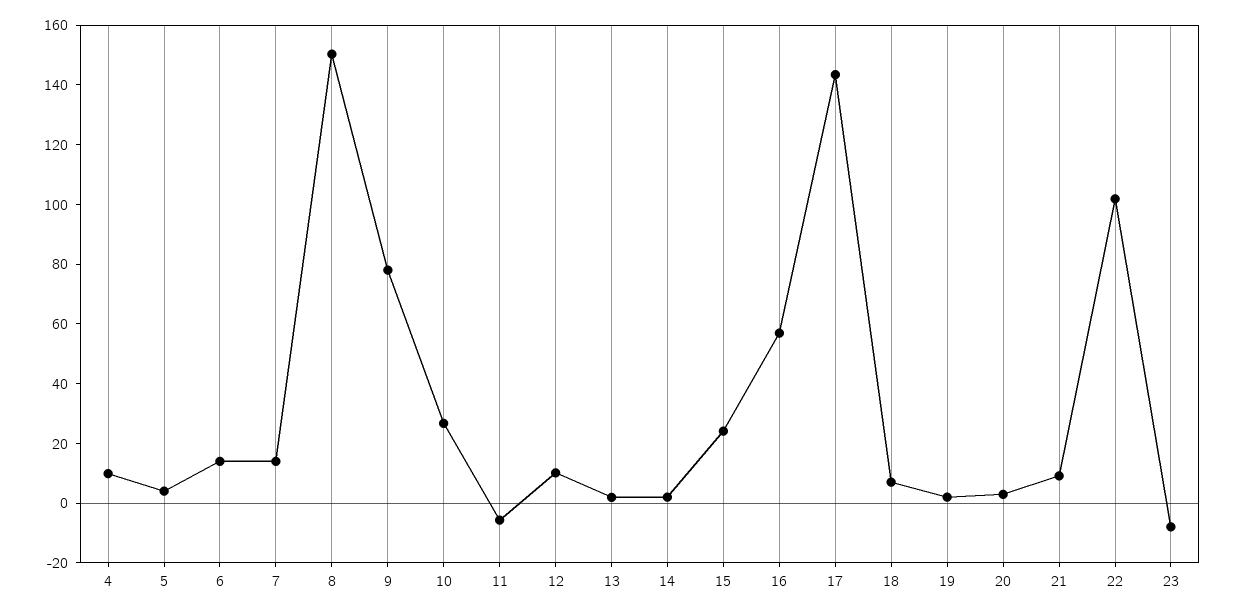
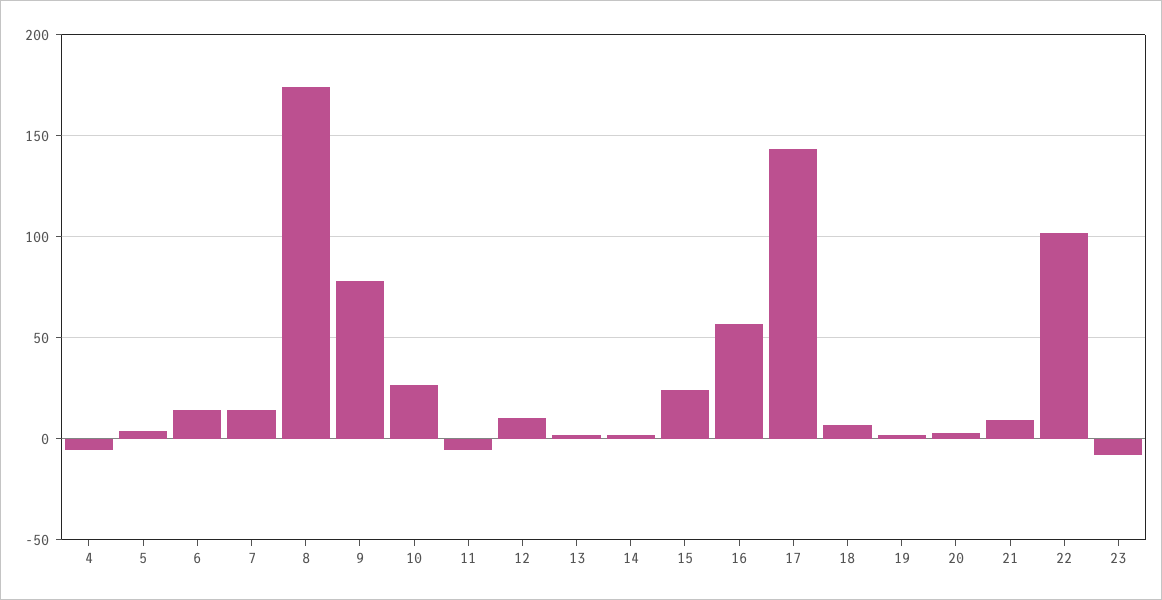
4: 10 -> -5
8: 150 -> 175

